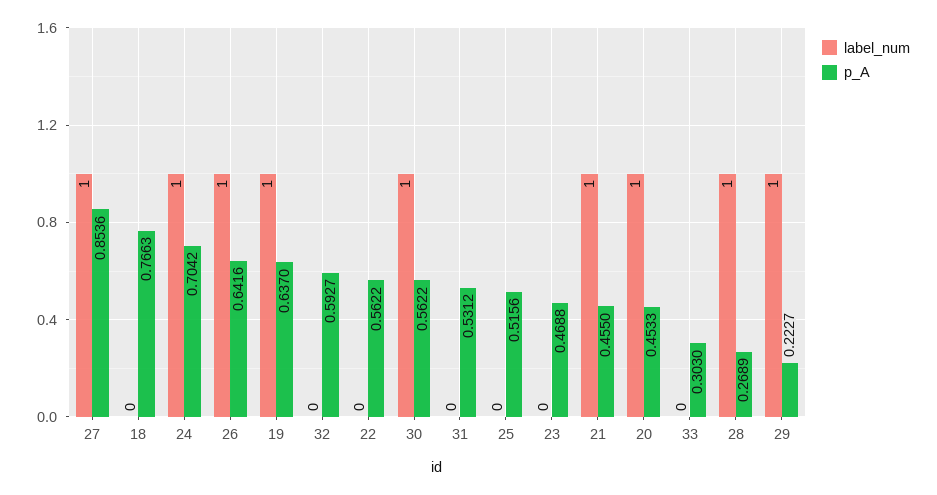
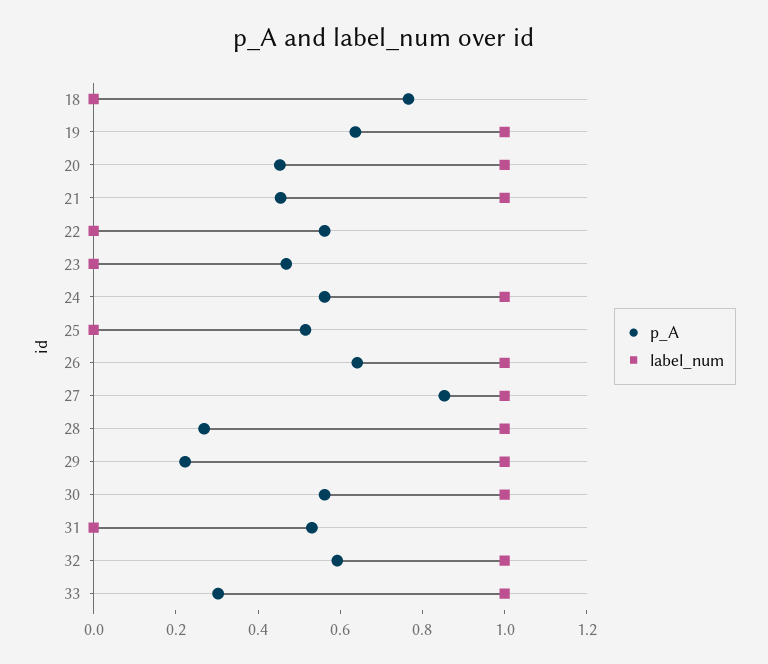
p_A, 24: 0.7042 -> 0.55
label_num, 32: 0 -> 1
label_num, 33: 0 -> 1

